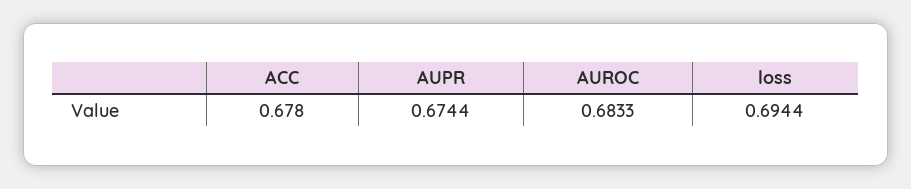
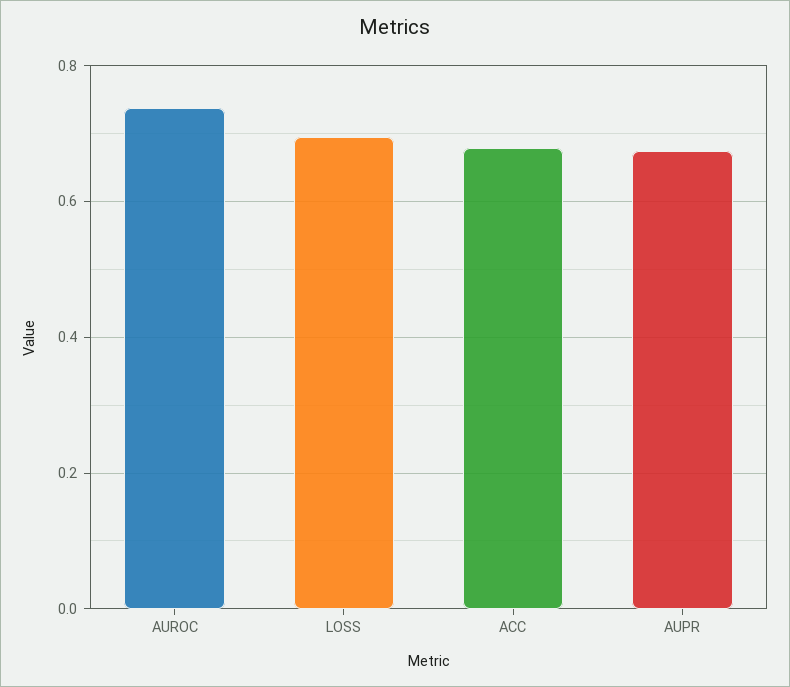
AUROC: 0.6833 -> 0.74

